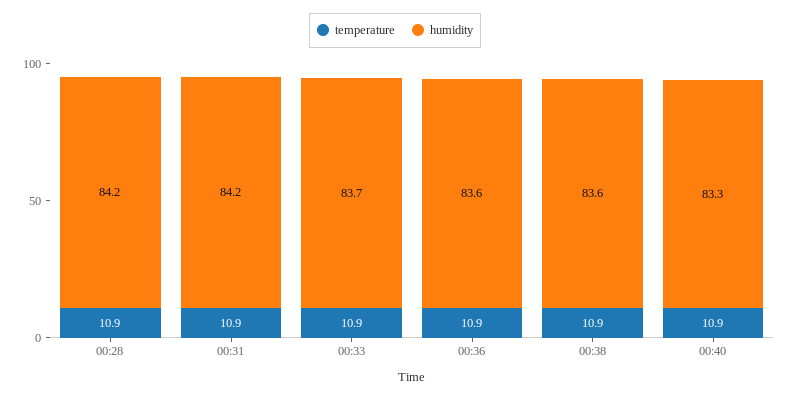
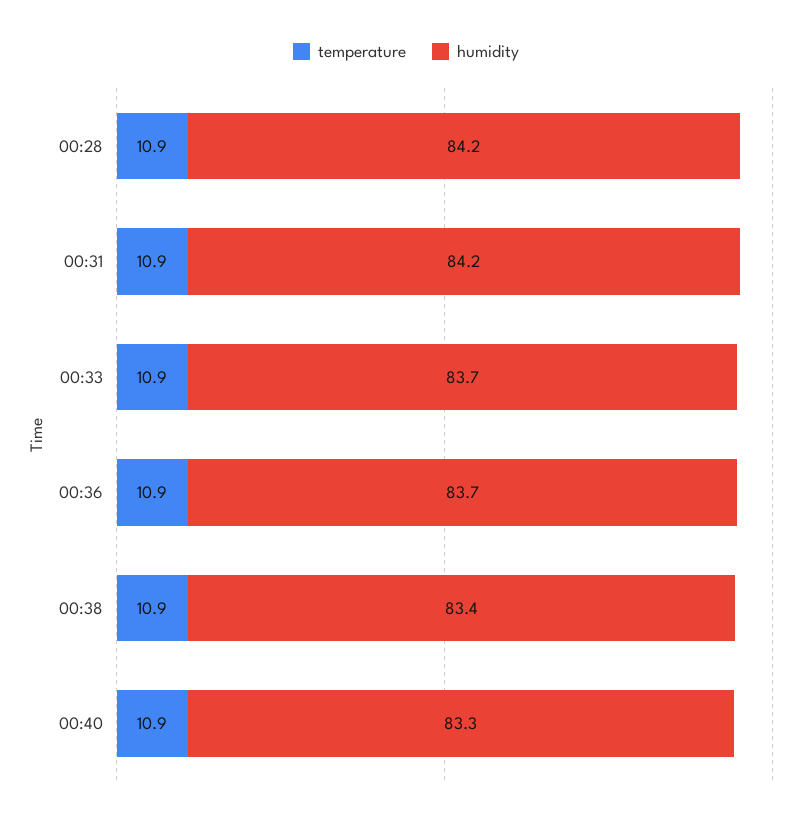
humidity, 00:36: 83.6 -> 83.7
humidity, 00:38: 83.6 -> 83.4

